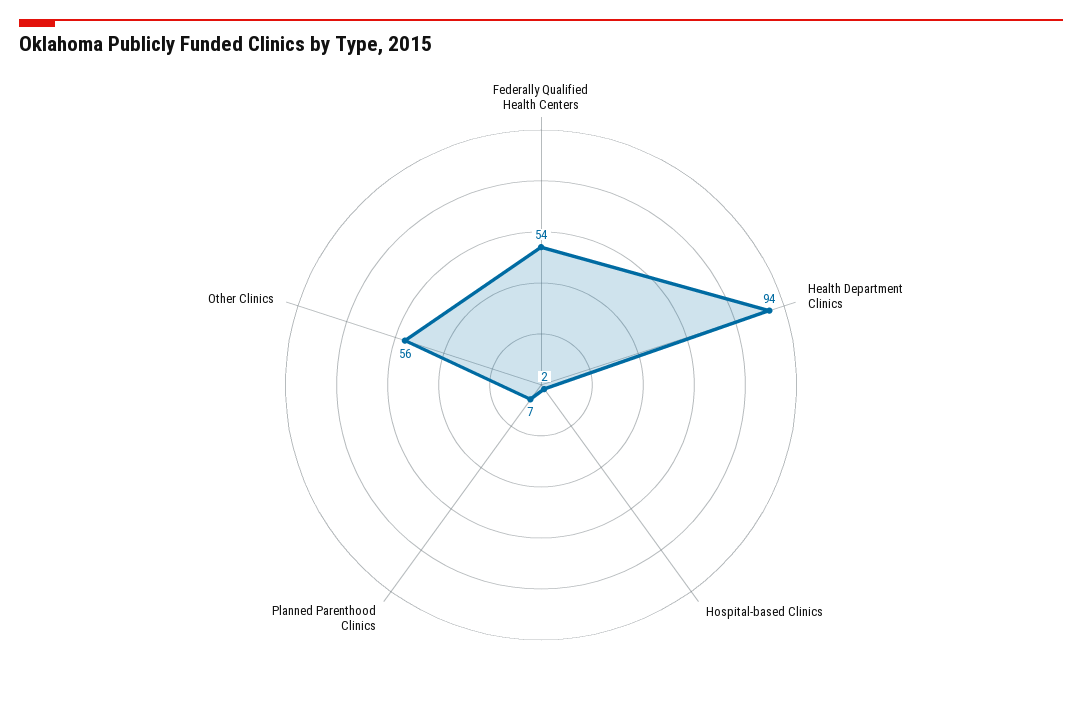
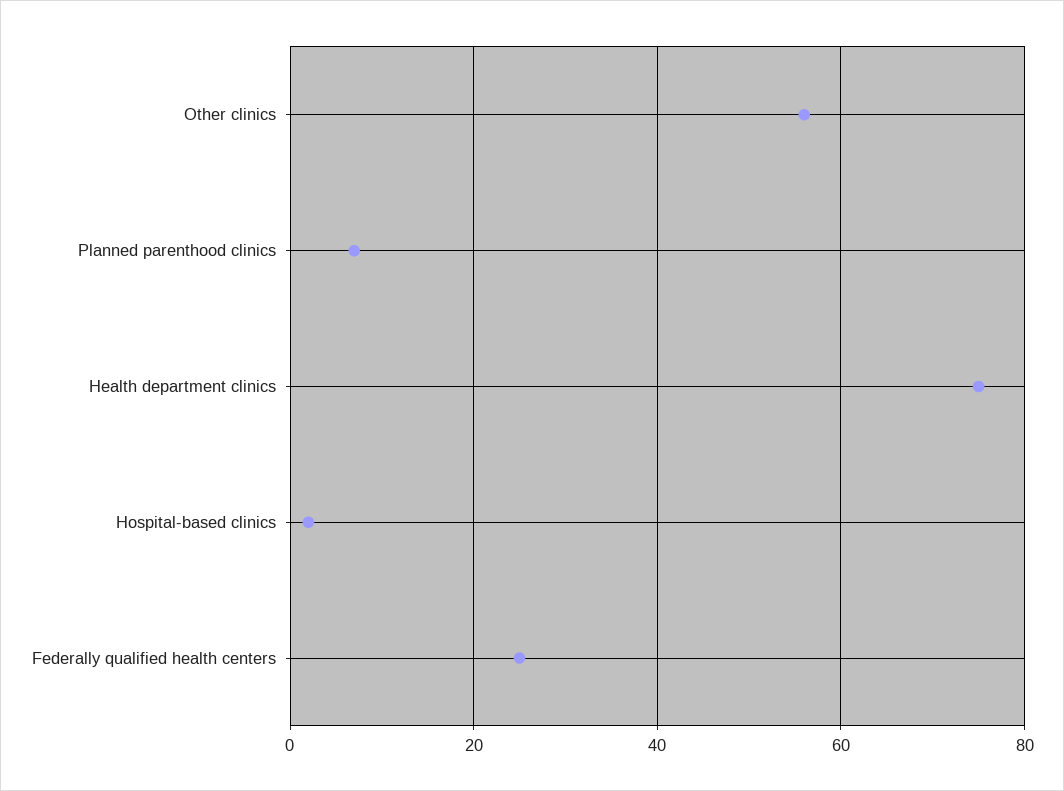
Federally Qualified Health Centers: 54 -> 25
Health Department Clinics: 94 -> 75

